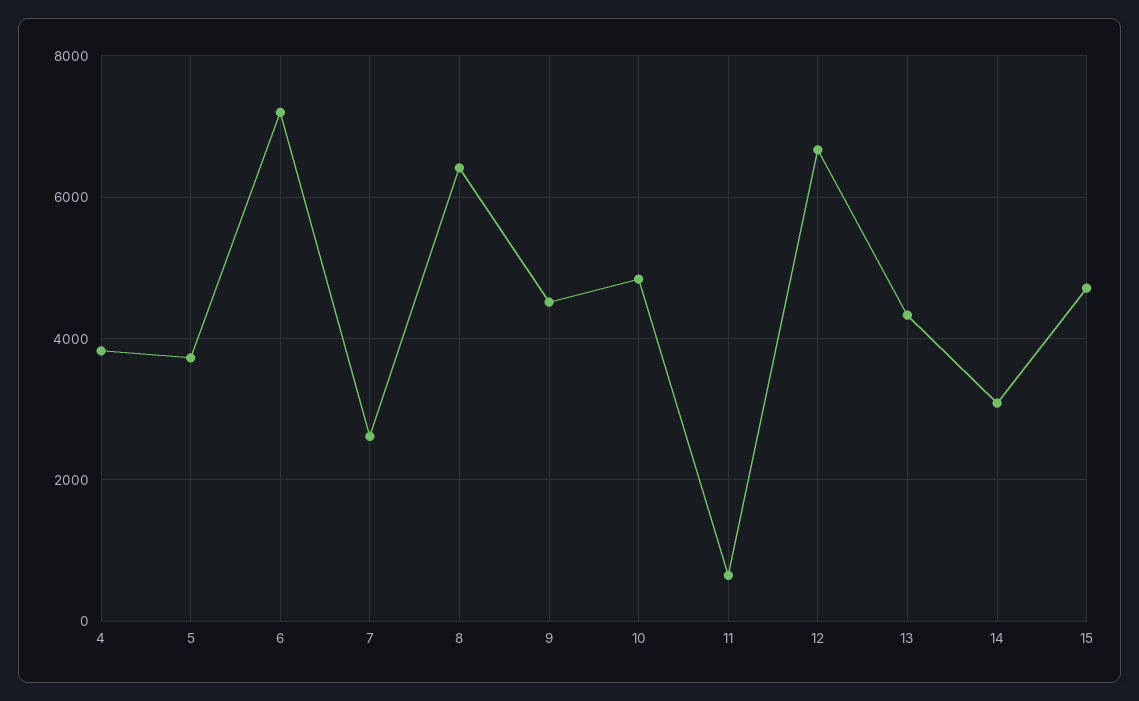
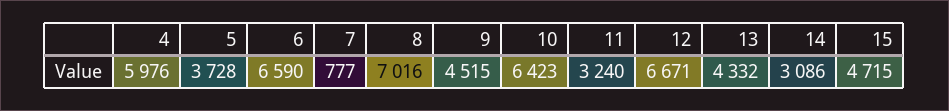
4: 3800 -> 5976
6: 7200 -> 6590
7: 2600 -> 777
8: 6400 -> 7016
10: 4800 -> 6423
11: 600 -> 3240

